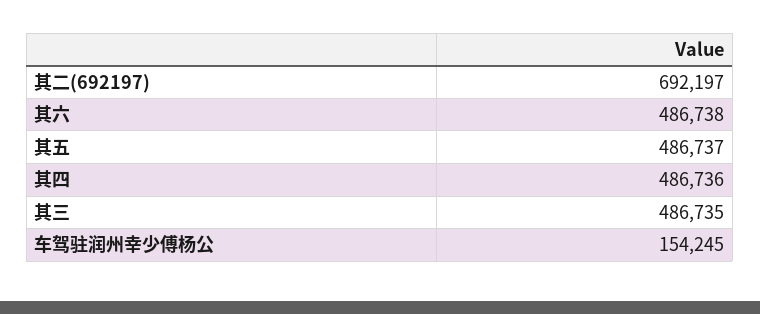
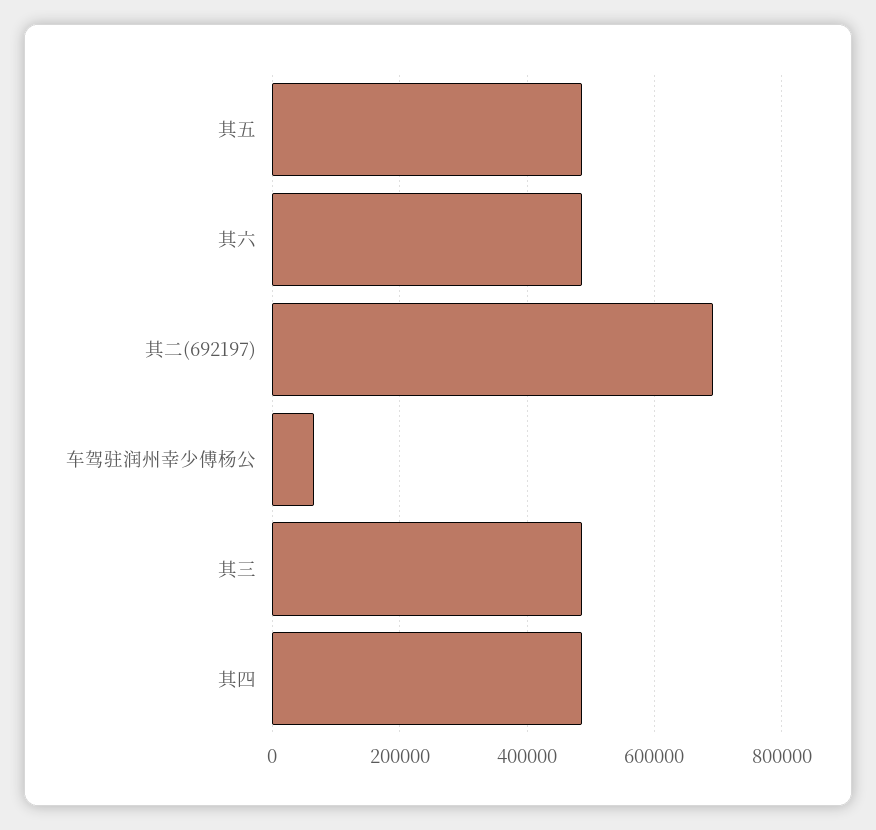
车驾驻润州幸少傅杨公: 154245 -> 60000

